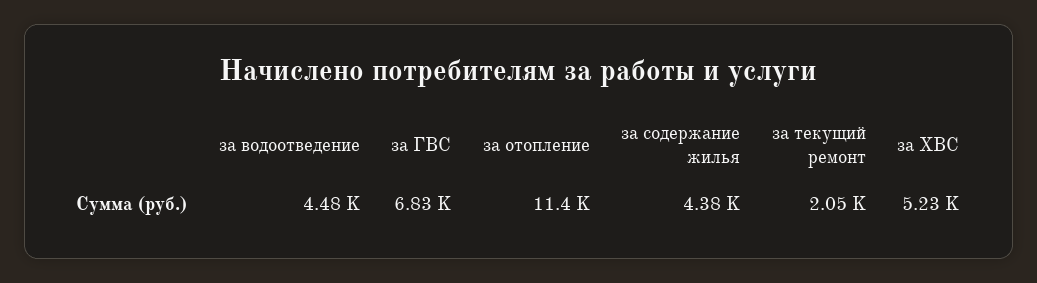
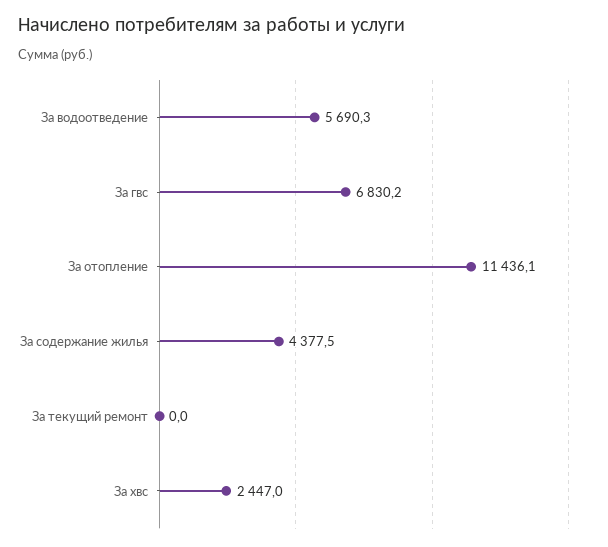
за водоотведение: 4480 -> 5690.3
за текущий ремонт: 2050 -> 0
за ХВС: 5230 -> 2447

